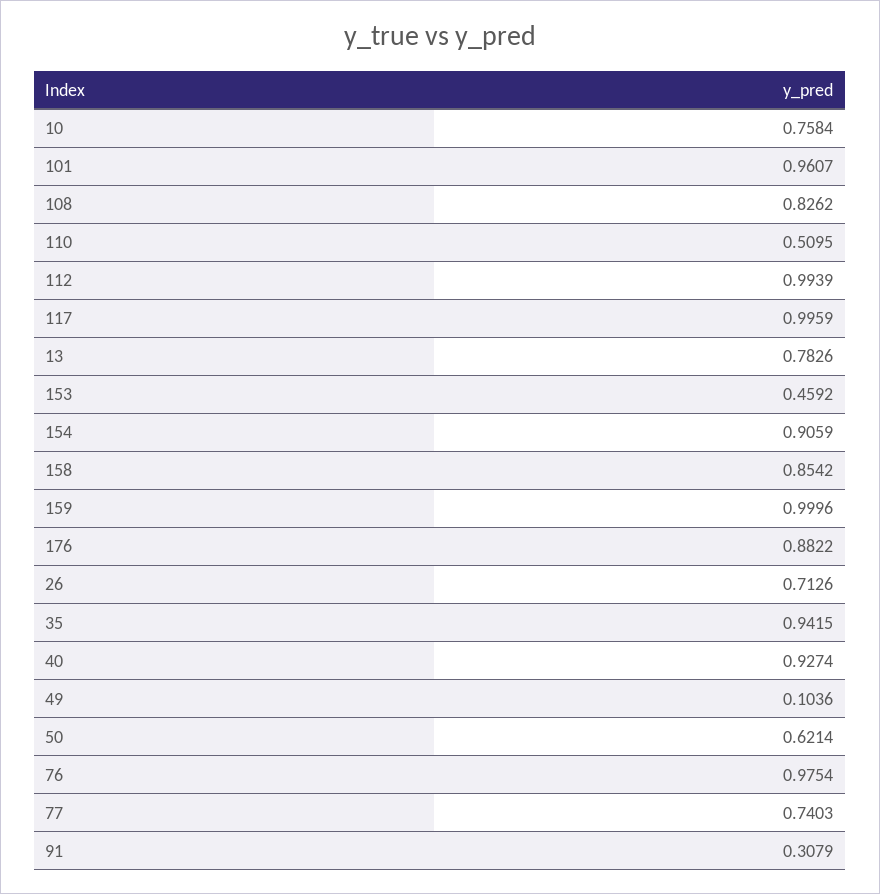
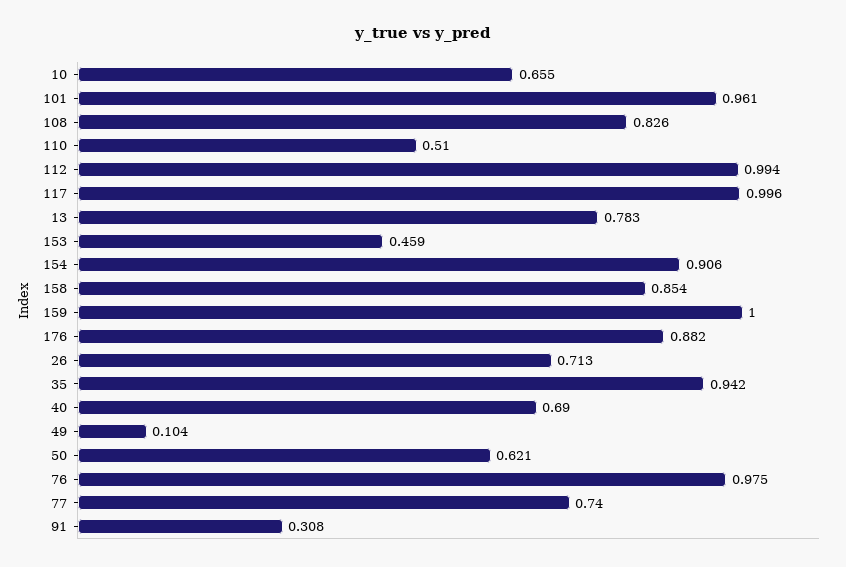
10: 0.7584 -> 0.655
40: 0.9274 -> 0.69

